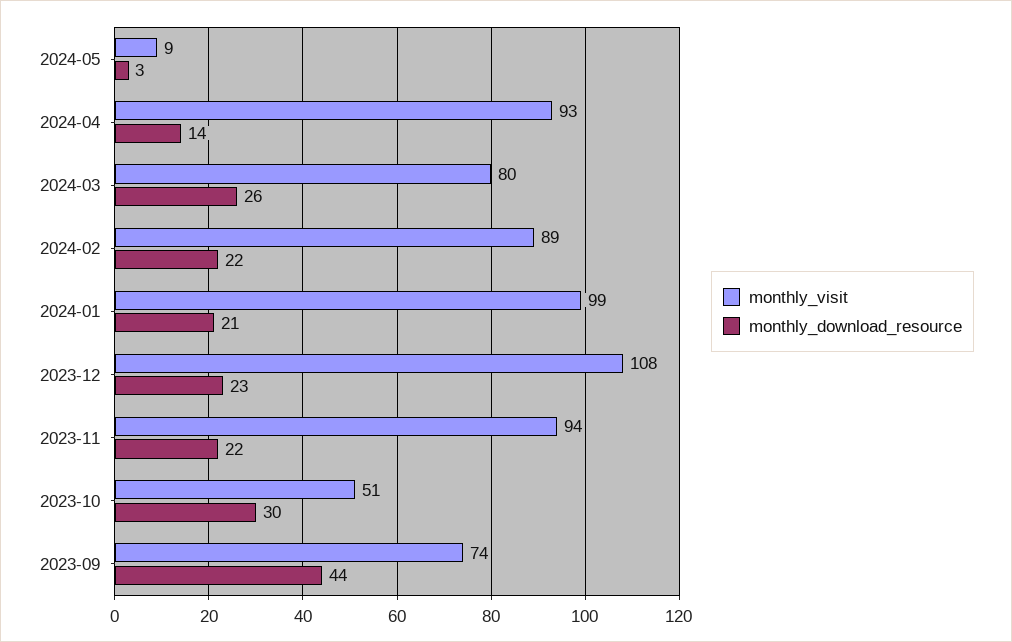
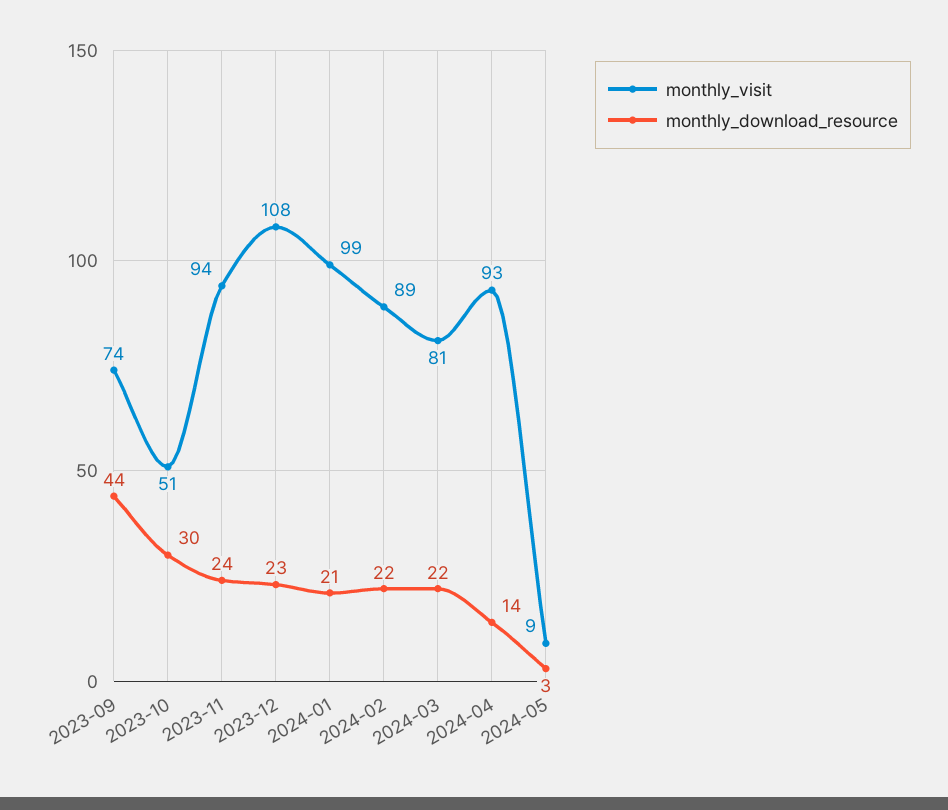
monthly_visit, 2024-03: 80 -> 81
monthly_download_resource, 2024-03: 26 -> 22
monthly_download_resource, 2023-11: 22 -> 24

